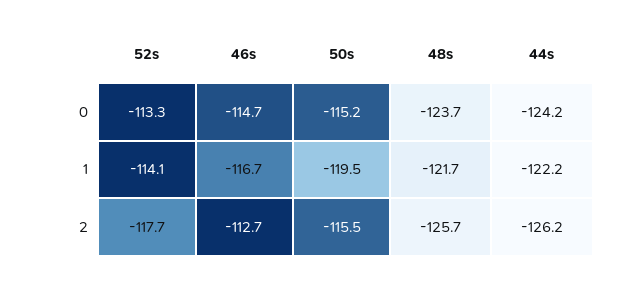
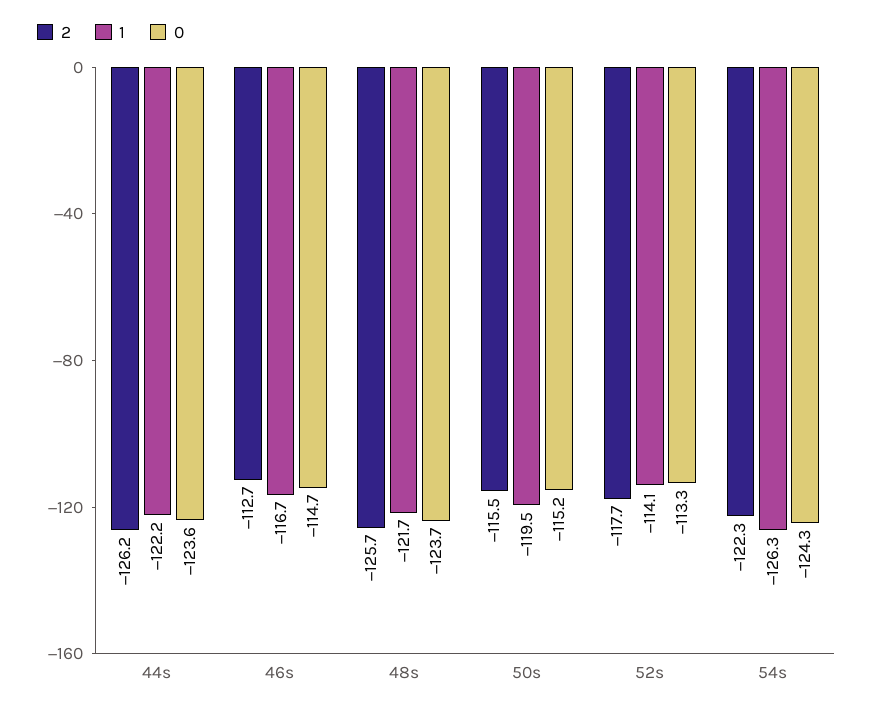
0, 44s: -124.2 -> -123.6
2, 54s: none -> -122.3
1, 54s: none -> -126.3
0, 54s: none -> -124.3

